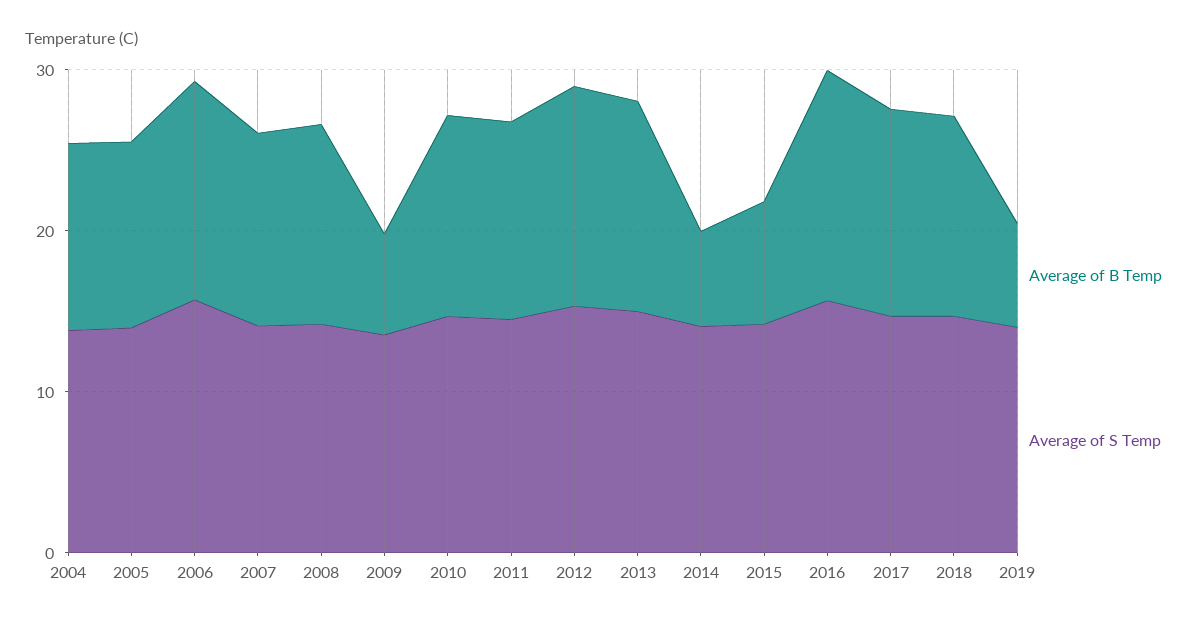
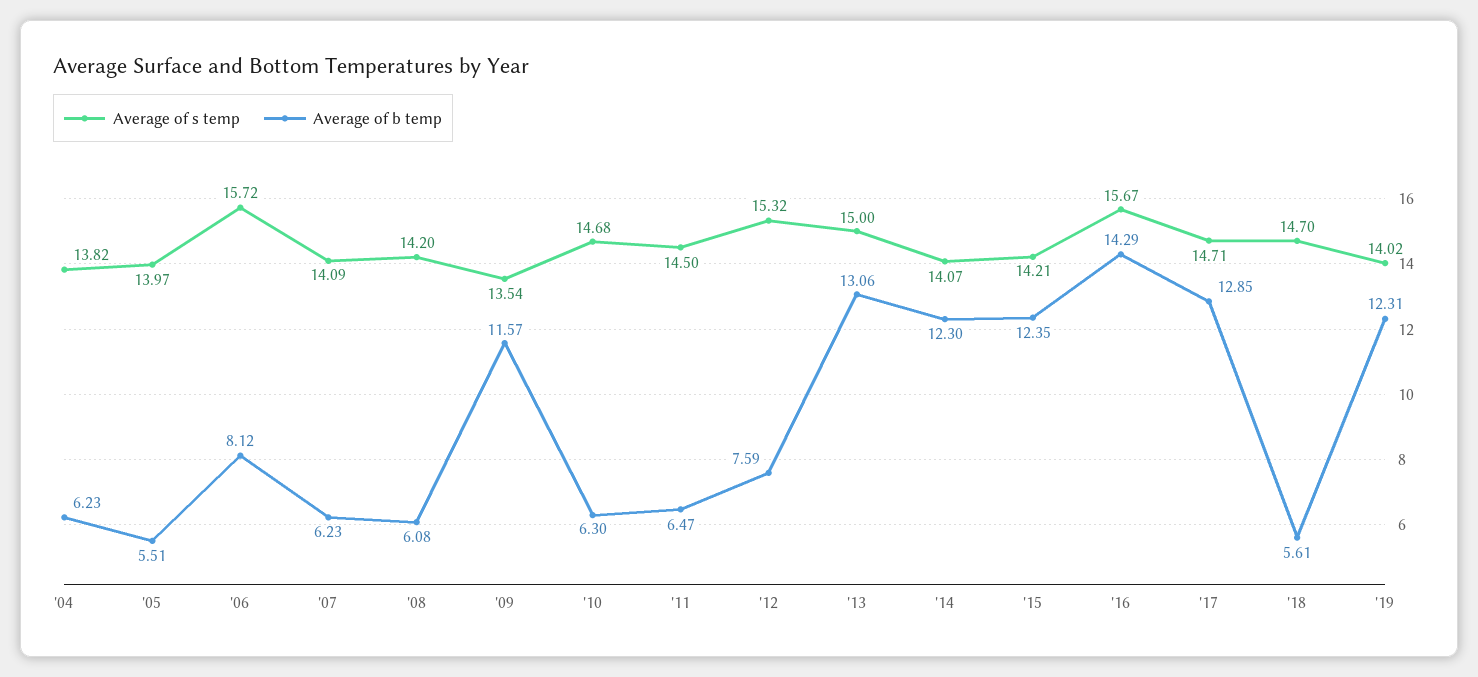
Average of B Temp, 2004: 12 -> 6.23
Average of B Temp, 2005: 12 -> 5.51
Average of B Temp, 2006: 14 -> 8.12
Average of B Temp, 2007: 12 -> 6.23
Average of B Temp, 2008: 12 -> 6.08
Average of B Temp, 2009: 6 -> 11.57
Average of B Temp, 2010: 12 -> 6.3
Average of B Temp, 2011: 12 -> 6.47
Average of B Temp, 2012: 14 -> 7.59
Average of B Temp, 2014: 6 -> 12.3
Average of B Temp, 2015: 8 -> 12.35
Average of B Temp, 2018: 12 -> 5.61
Average of B Temp, 2019: 6 -> 12.31

